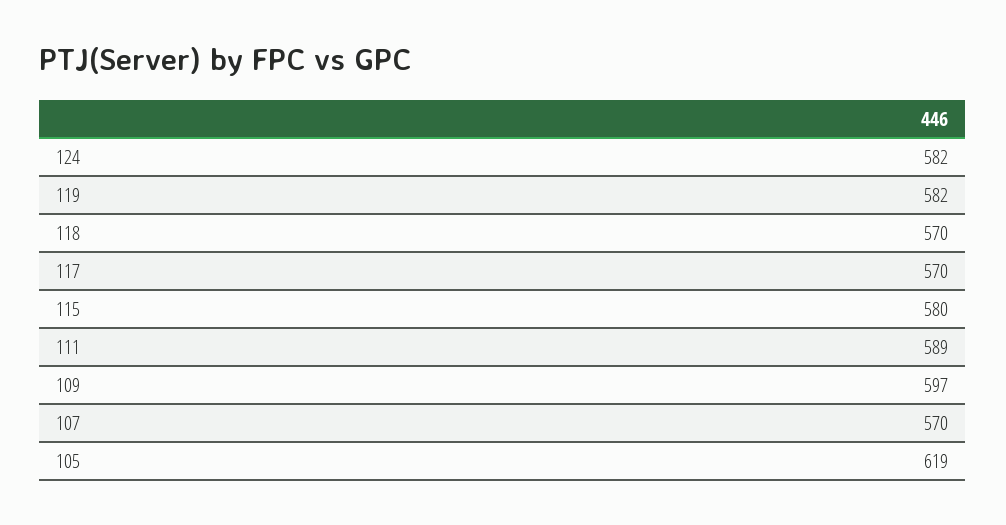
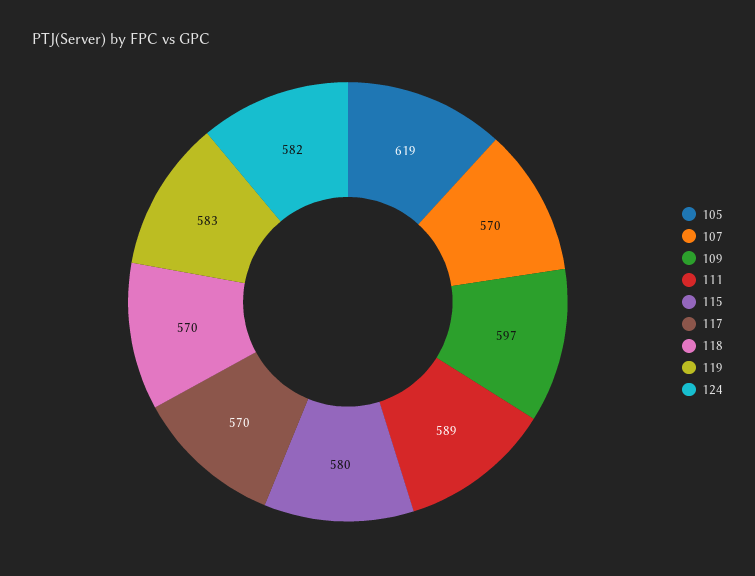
119: 582 -> 583

